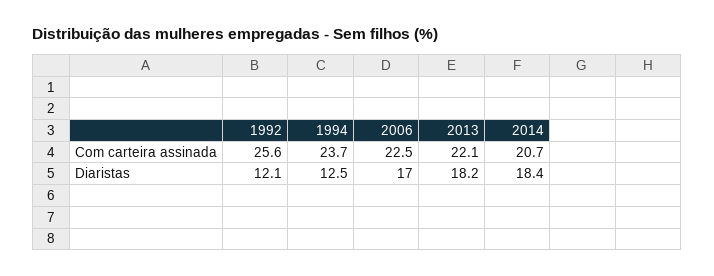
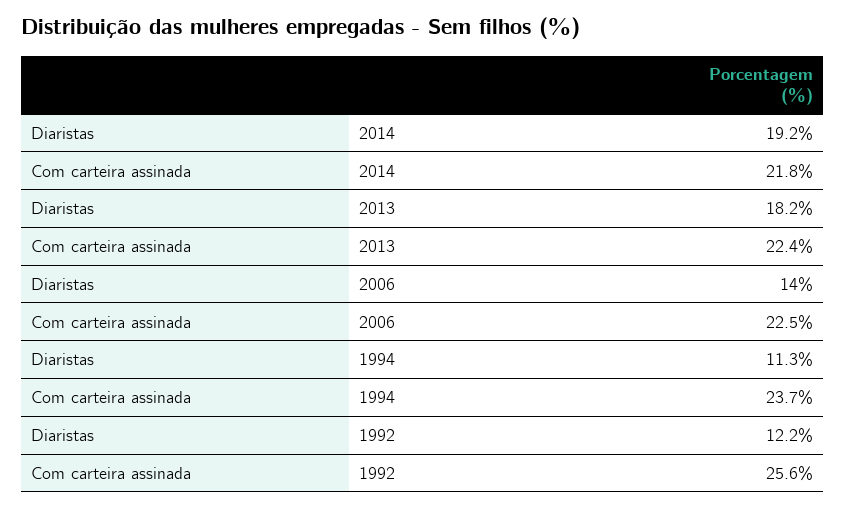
2013, Com carteira assinada: 22.1 -> 22.4
2014, Com carteira assinada: 20.7 -> 21.8
1992, Diaristas: 12.1 -> 12.2
1994, Diaristas: 12.5 -> 11.3
2006, Diaristas: 17 -> 14
2014, Diaristas: 18.4 -> 19.2

